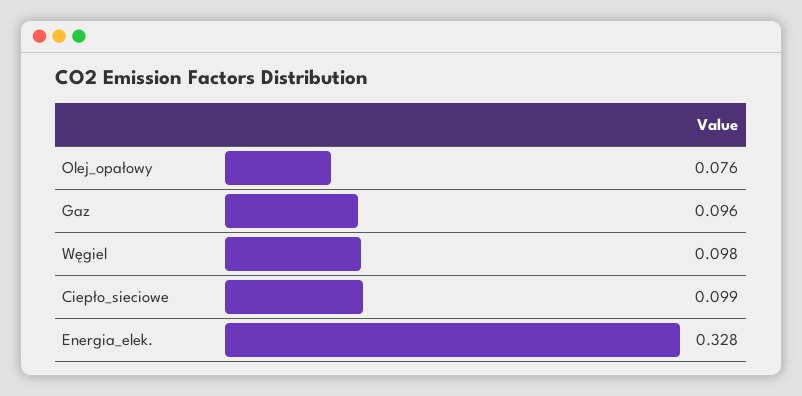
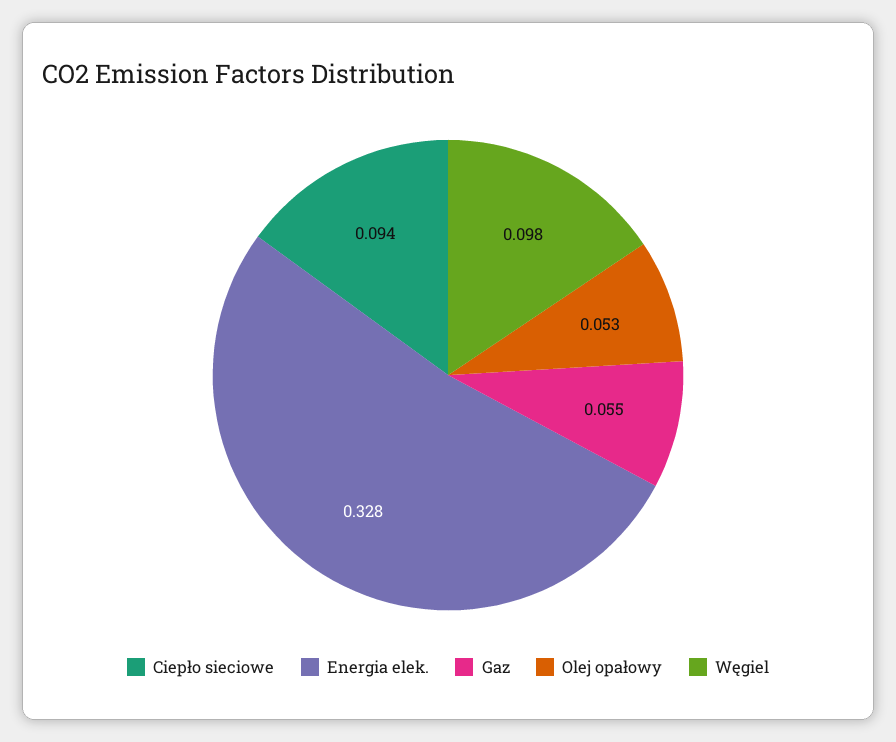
Olej_opałowy: 0.076 -> 0.053
Gaz: 0.096 -> 0.055
Ciepło_sieciowe: 0.099 -> 0.094

